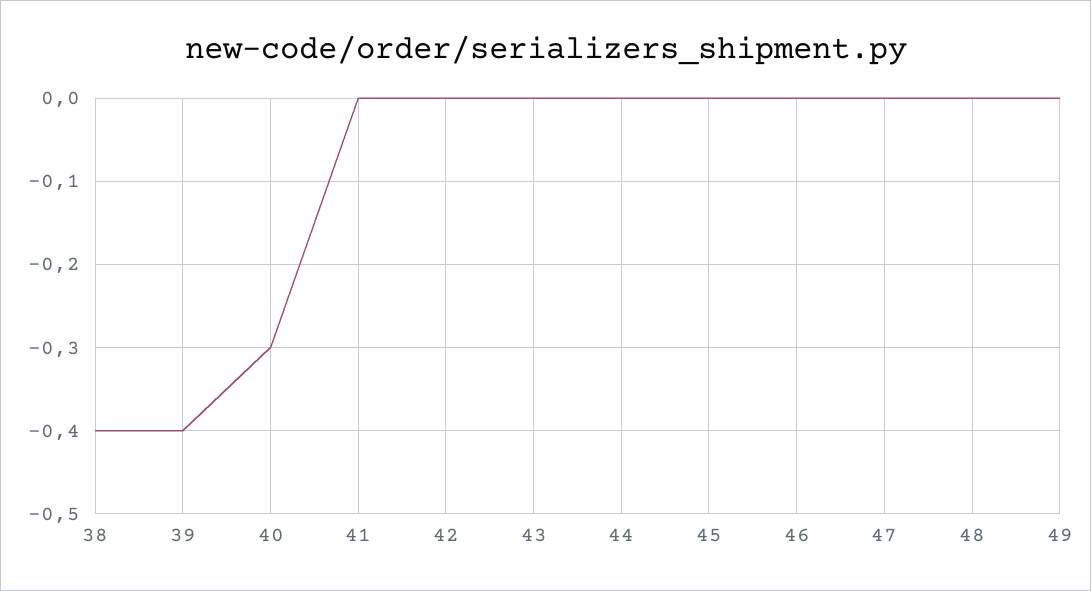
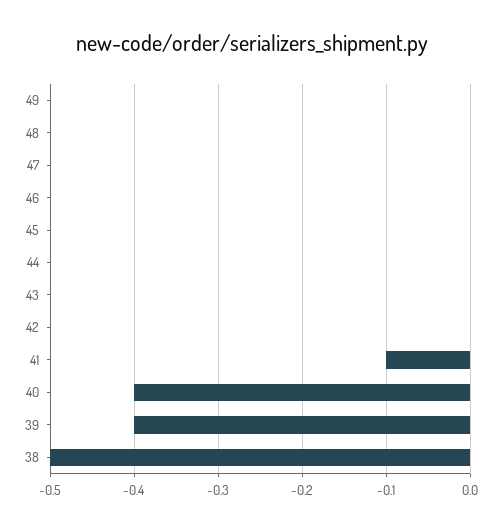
38: -0.4 -> -0.5
40: -0.3 -> -0.4
41: 0 -> -0.1

